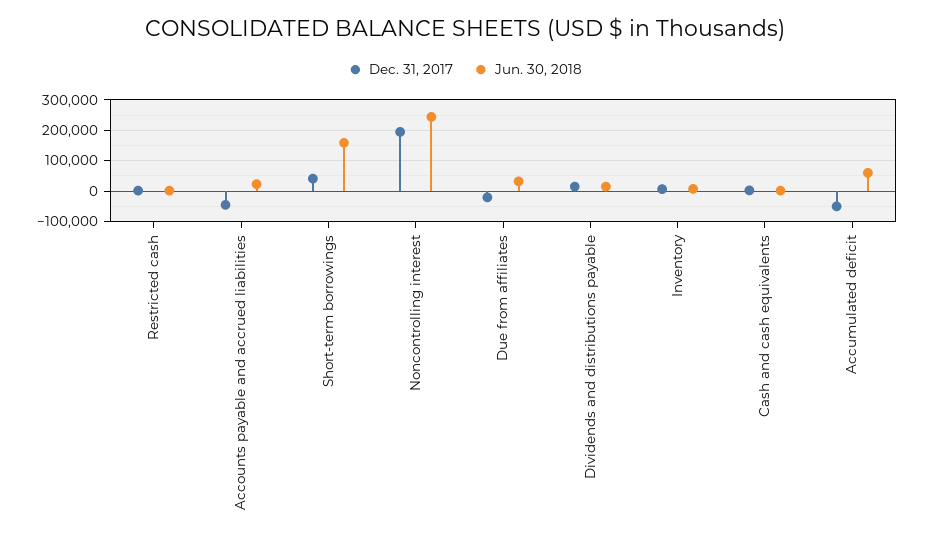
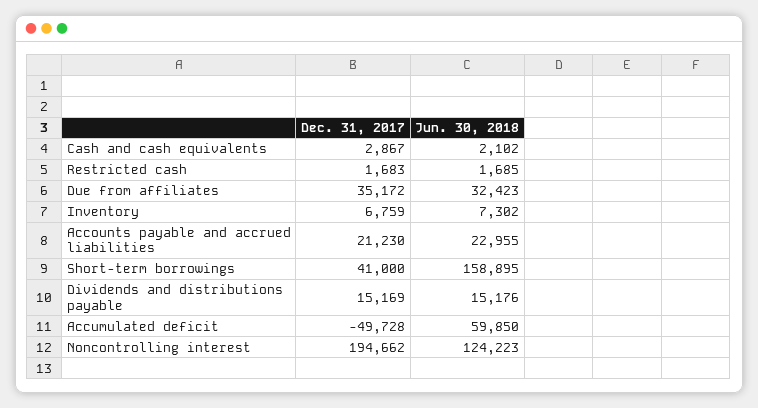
Dec. 31, 2017, Accounts payable and accrued liabilities: -40000 -> 21230
Jun. 30, 2018, Noncontrolling interest: 240000 -> 124223
Dec. 31, 2017, Due from affiliates: -20000 -> 35172

